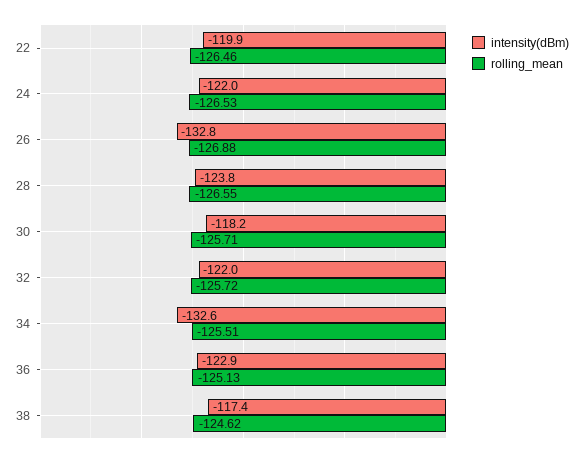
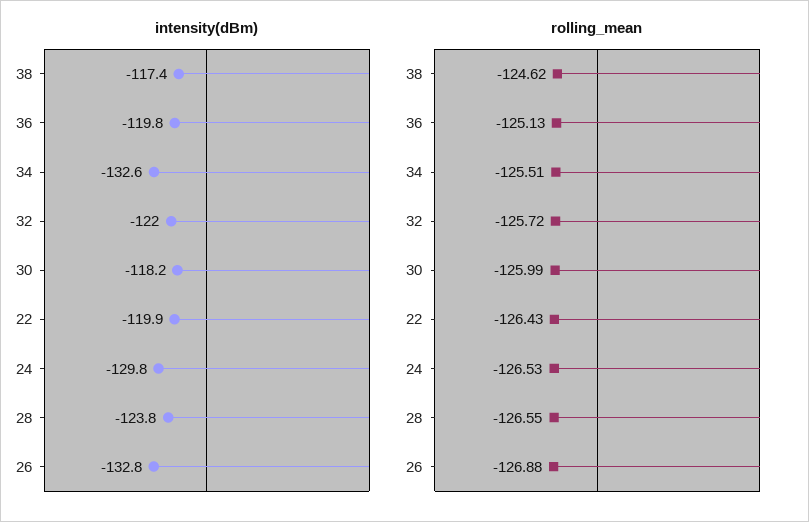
rolling_mean, 22: -126.46 -> -126.43
intensity(dBm), 24: -122 -> -129.8
rolling_mean, 30: -125.71 -> -125.99
intensity(dBm), 36: -122.9 -> -119.8

